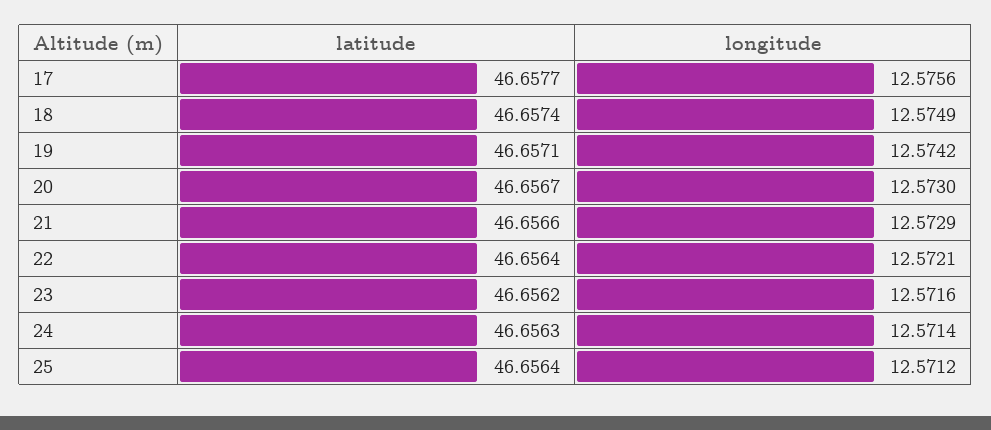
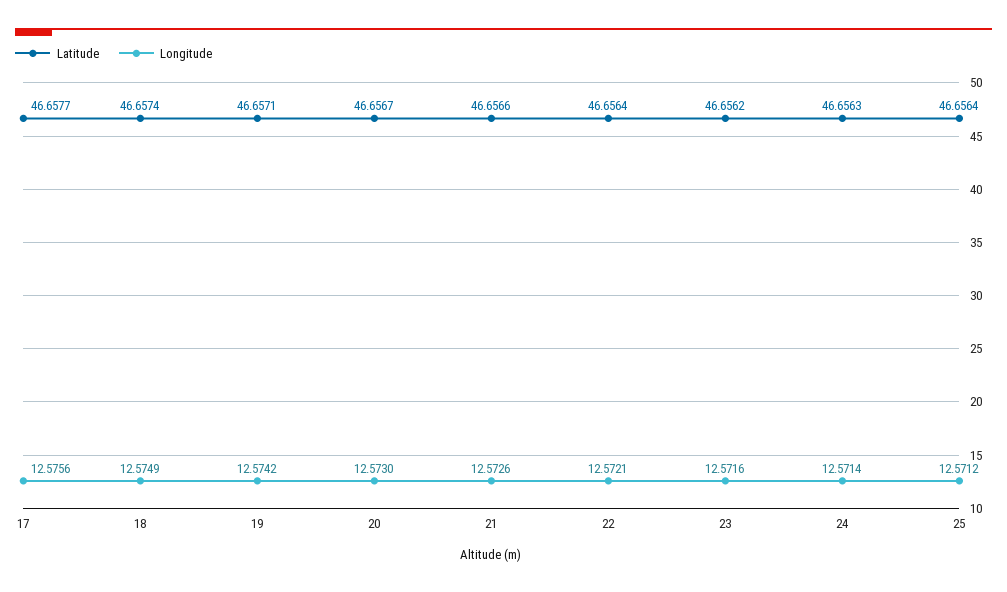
longitude, 21: 12.5729 -> 12.5726

